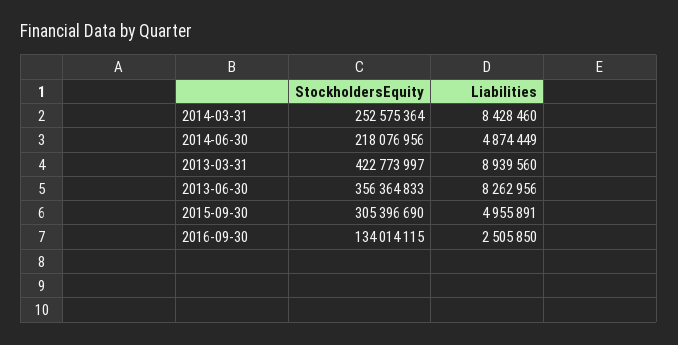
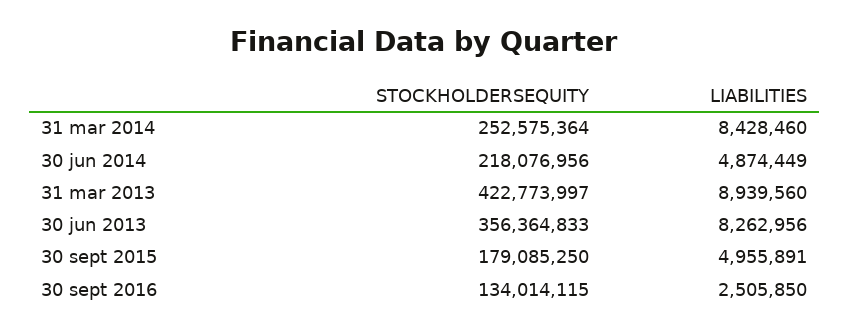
StockholdersEquity, 2015-09-30: 305396690 -> 179085250

